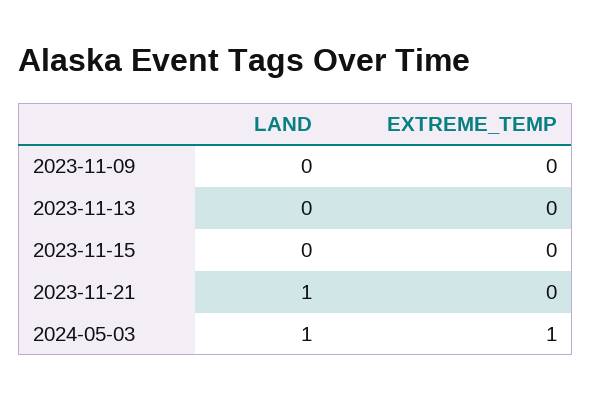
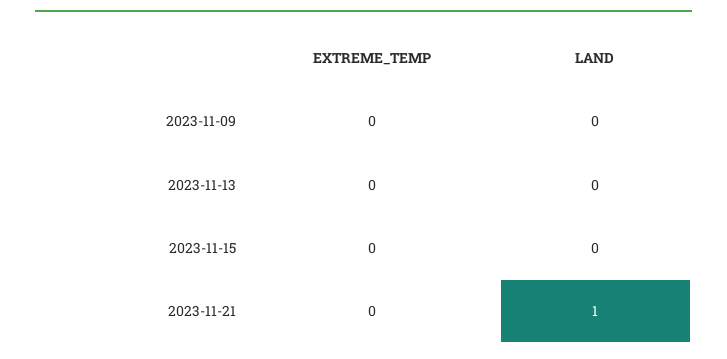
LAND, 2024-05-03: 1 -> none
EXTREME_TEMP, 2024-05-03: 1 -> none

